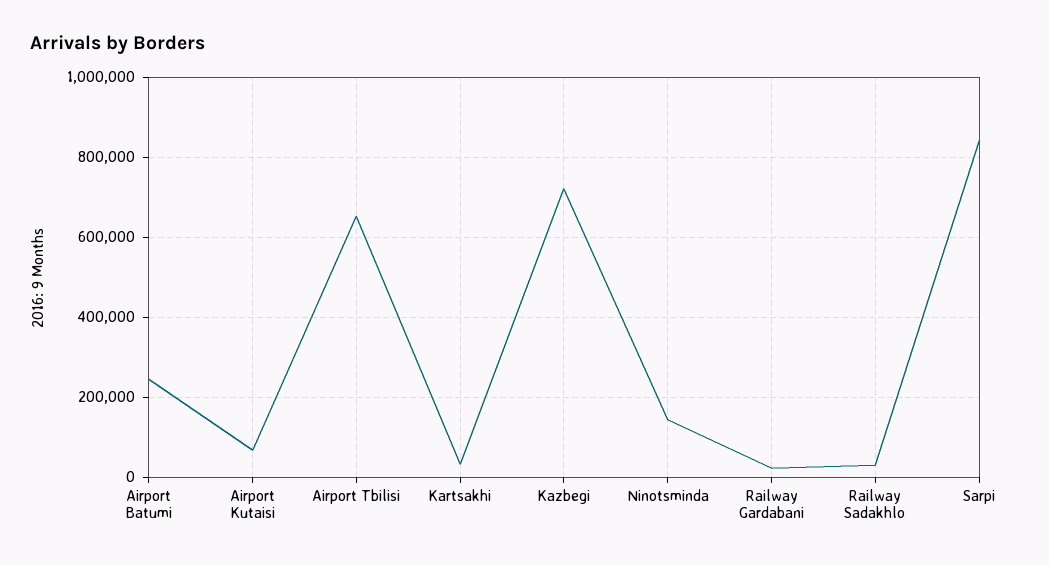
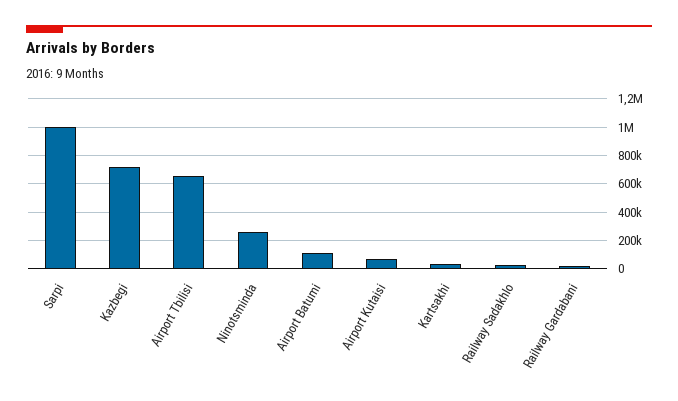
Airport Batumi: 240000 -> 100000
Ninotsminda: 140000 -> 250000
Sarpi: 840000 -> 1000000

